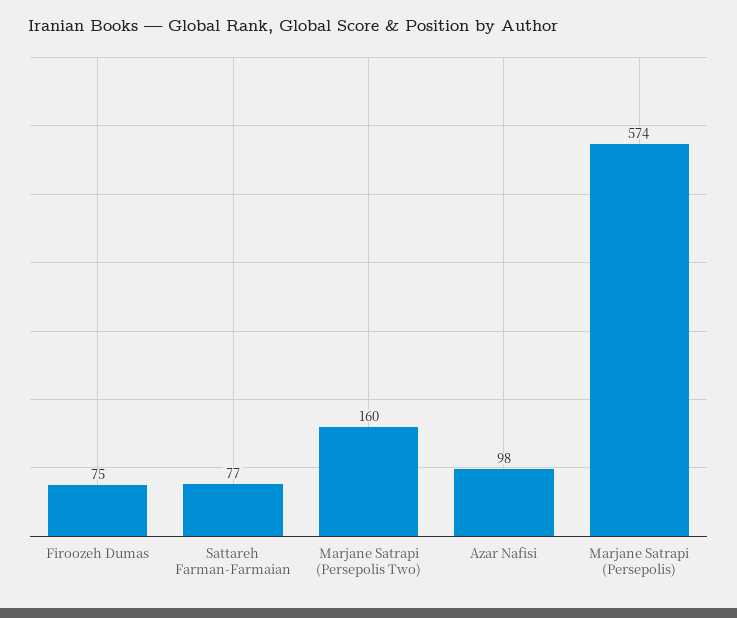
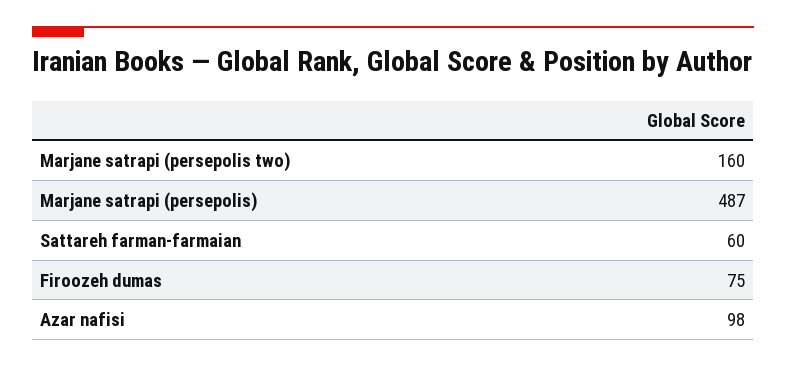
Sattareh Farman-Farmaian: 77 -> 60
Marjane Satrapi (Persepolis): 574 -> 487

